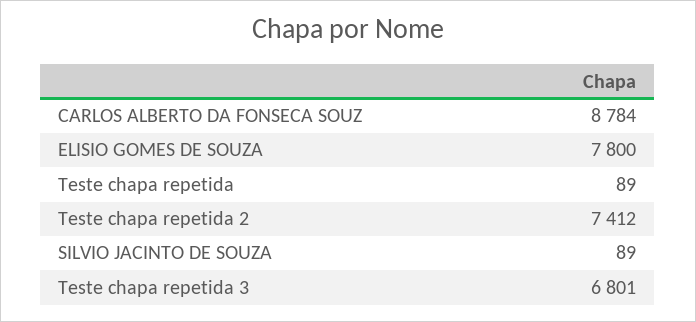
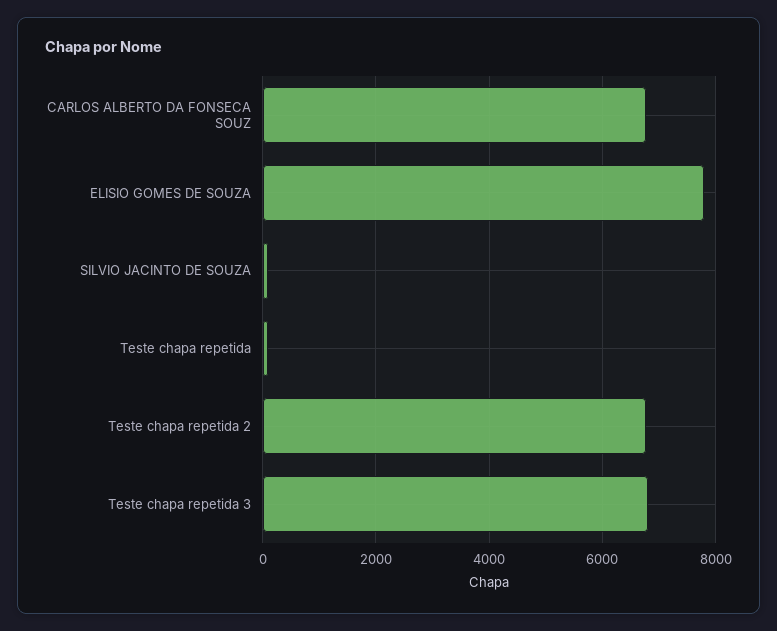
CARLOS ALBERTO DA FONSECA SOUZ: 8784 -> 6800
Teste chapa repetida 2: 7412 -> 6800

